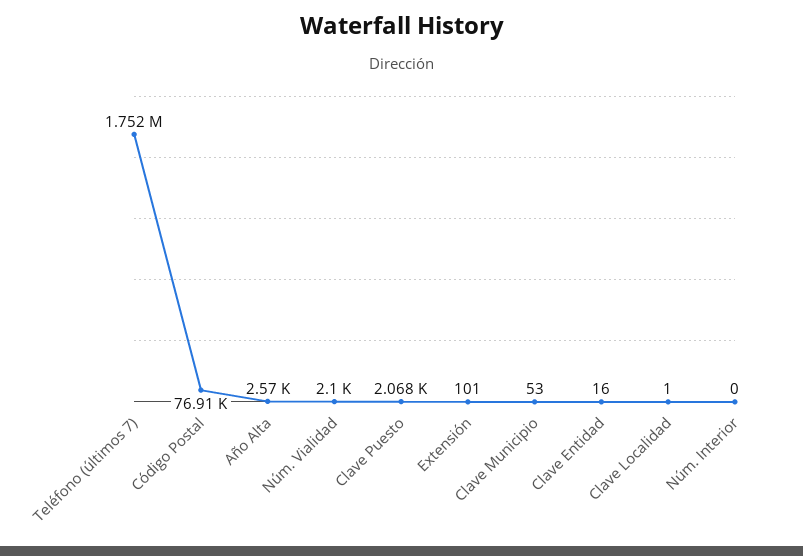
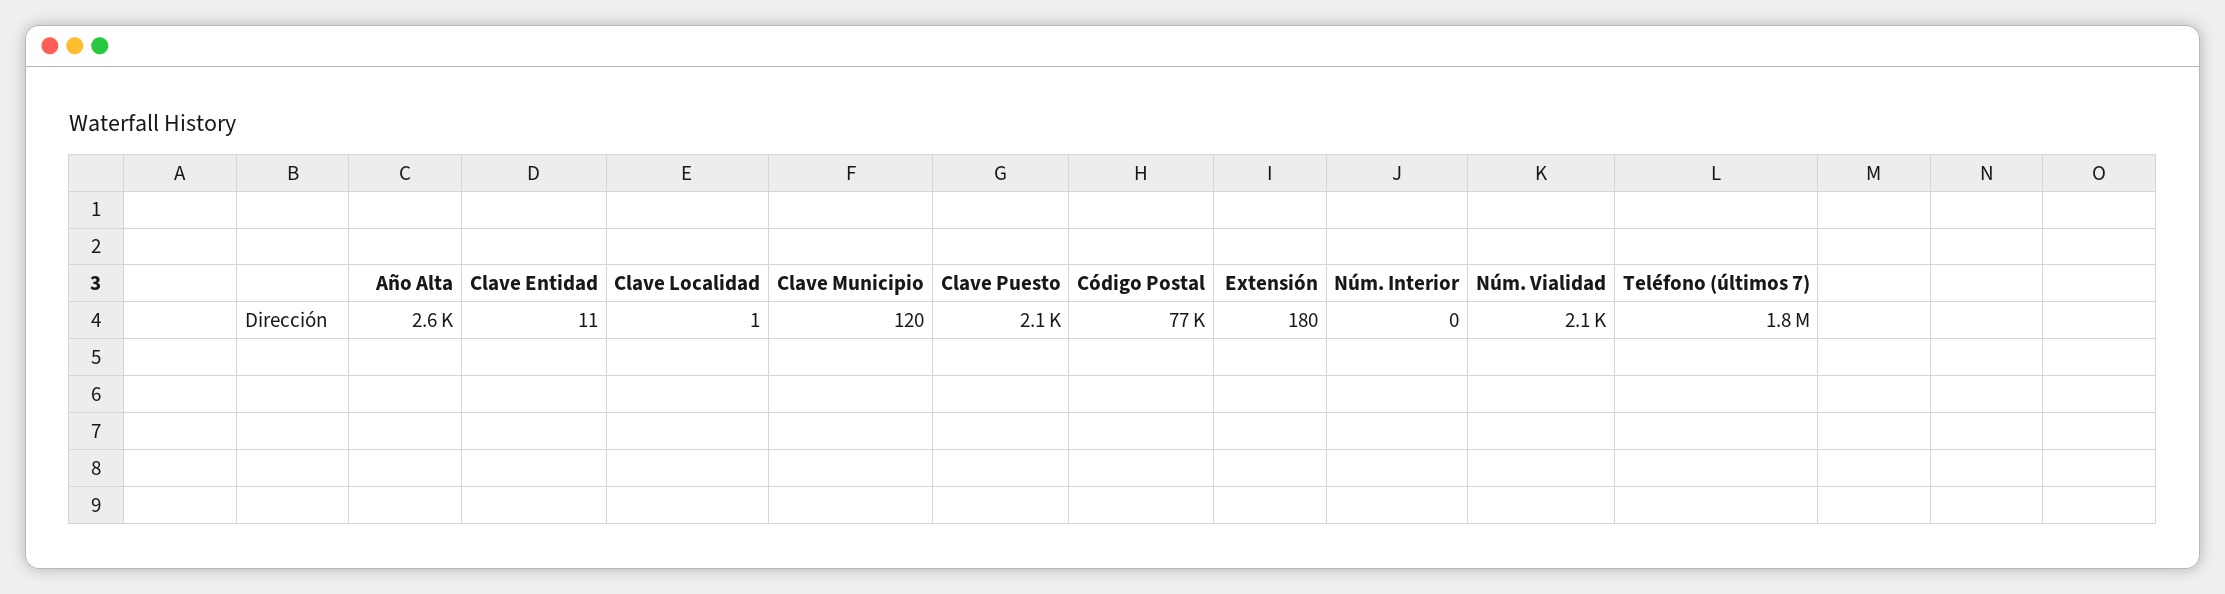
Extensión: 101 -> 180
Clave Municipio: 53 -> 120
Clave Entidad: 16 -> 11

